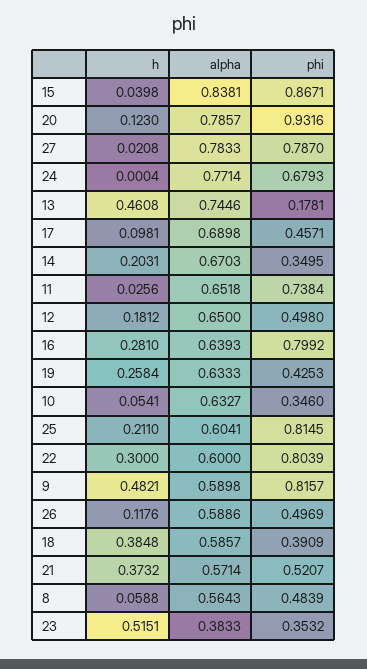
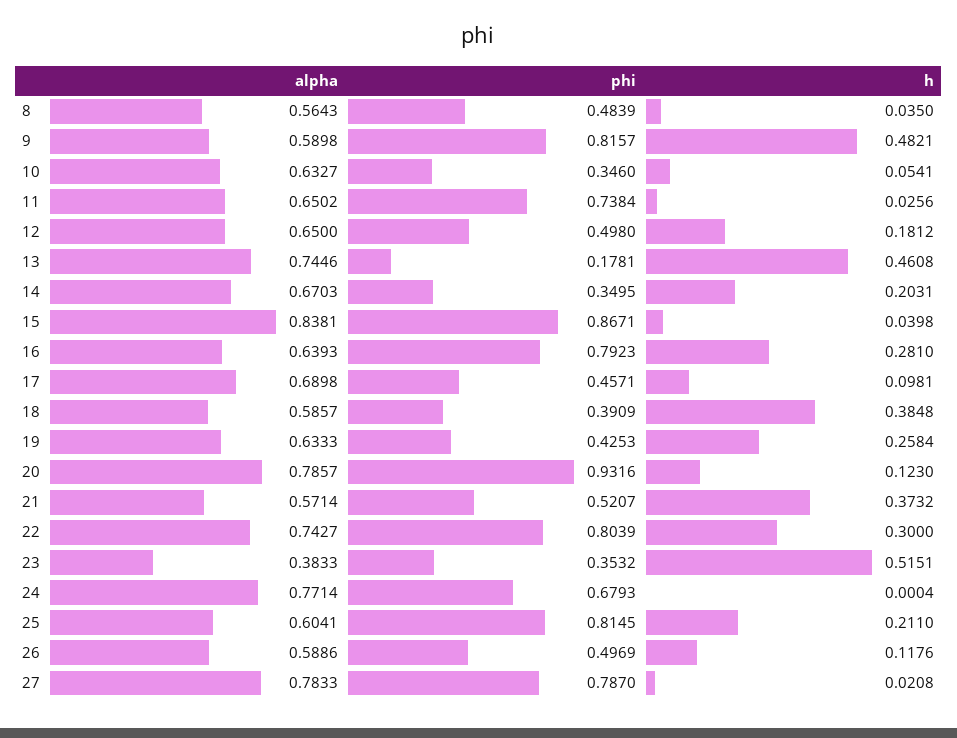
alpha, 11: 0.6518 -> 0.6502
phi, 16: 0.7992 -> 0.7923
alpha, 22: 0.6 -> 0.7427
h, 8: 0.0588 -> 0.035

